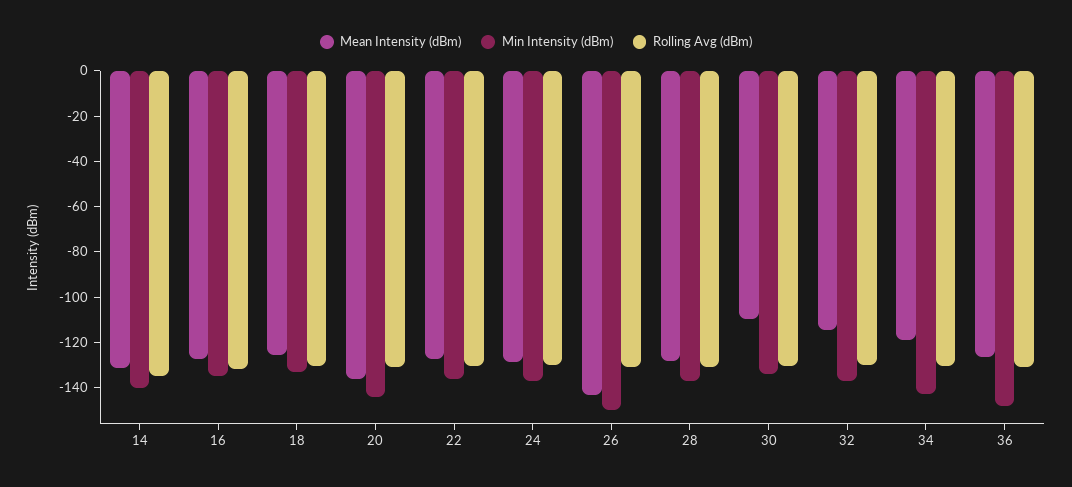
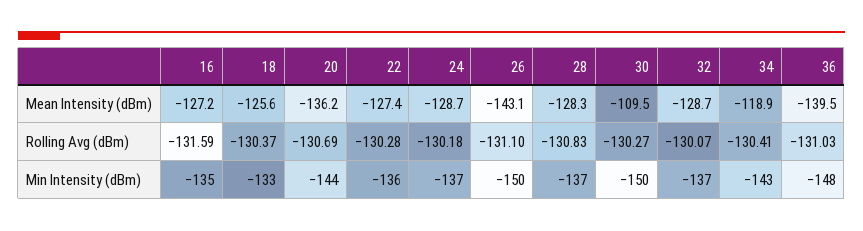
Mean Intensity (dBm), 14: -130 -> none
Min Intensity (dBm), 14: -140 -> none
Rolling Avg (dBm), 14: -135 -> none
Min Intensity (dBm), 30: -135 -> -150
Mean Intensity (dBm), 32: -115 -> -128.7
Mean Intensity (dBm), 36: -125 -> -139.5

